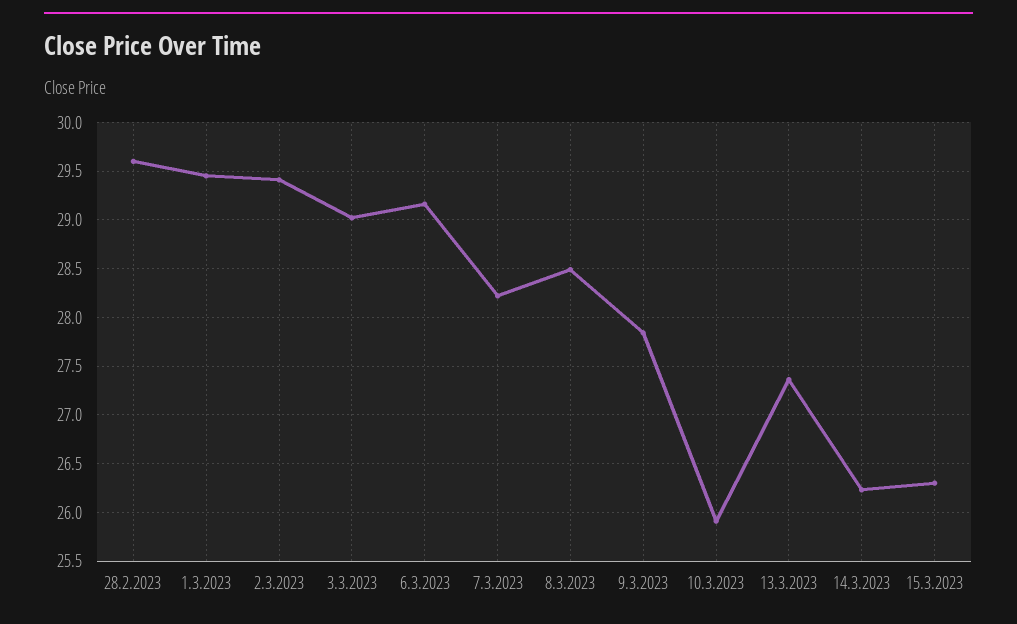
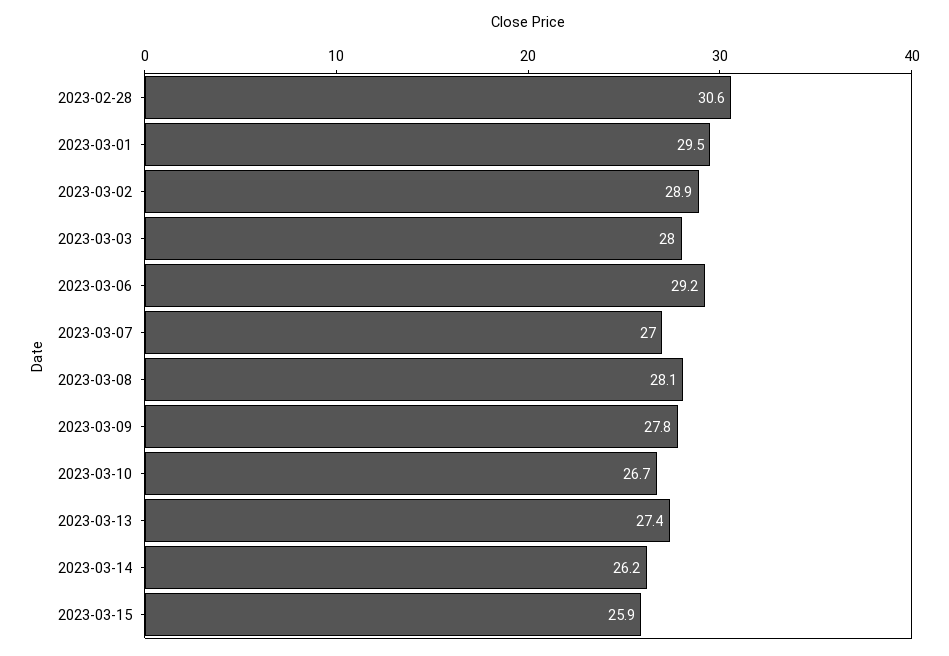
28.2.2023: 29.6 -> 30.6
2.3.2023: 29.4 -> 28.9
3.3.2023: 29 -> 28
7.3.2023: 28.2 -> 27
8.3.2023: 28.5 -> 28.1
10.3.2023: 25.9 -> 26.7
15.3.2023: 26.3 -> 25.9

